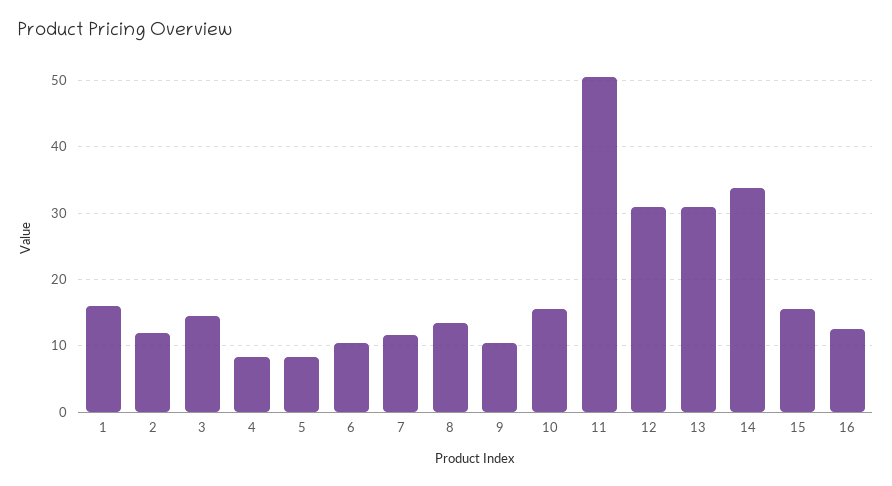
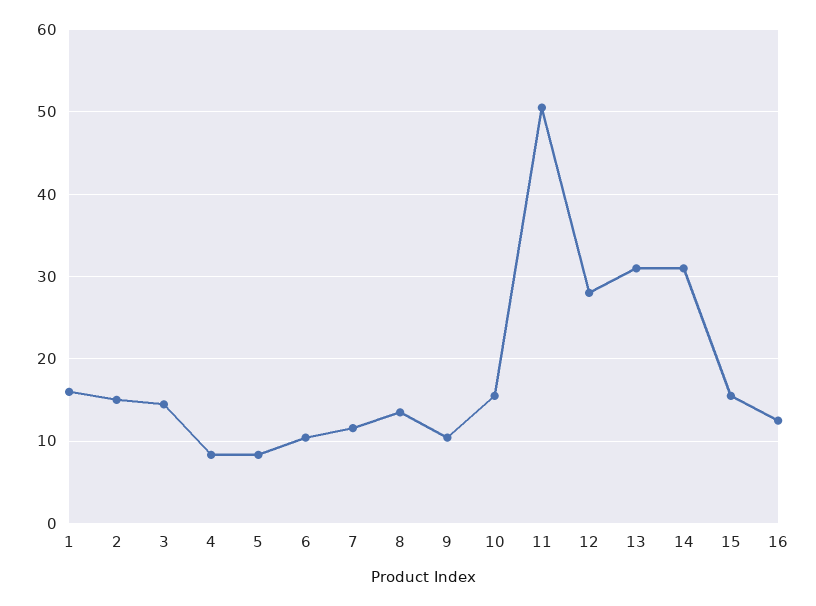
2: 12 -> 15
12: 31 -> 28
14: 34 -> 31

